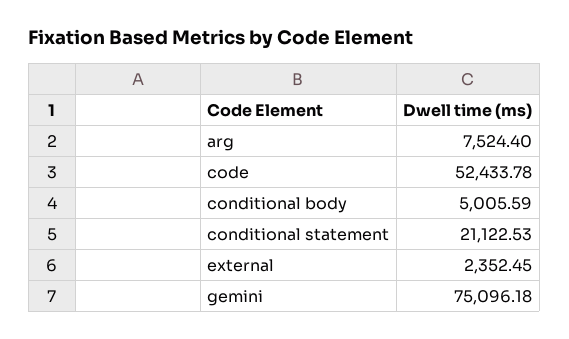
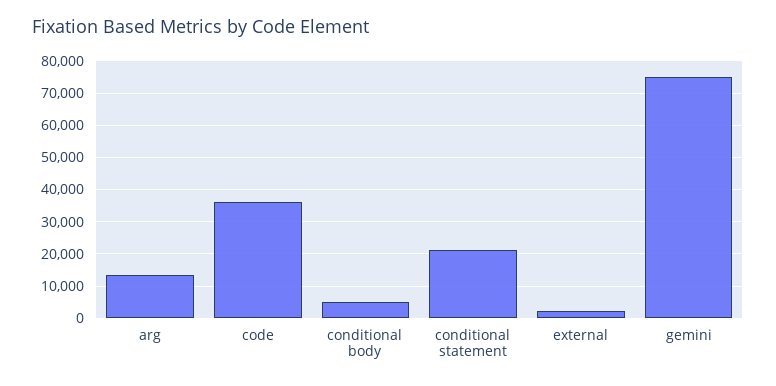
arg: 7524.4 -> 14000
code: 52433.78 -> 36000

